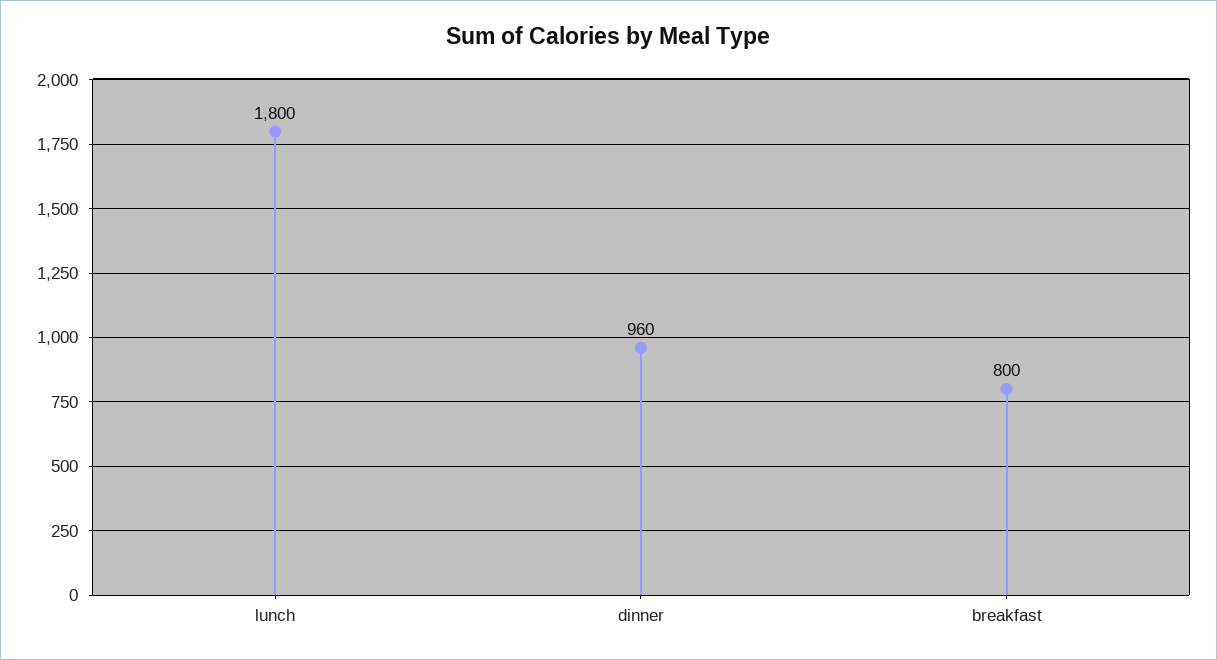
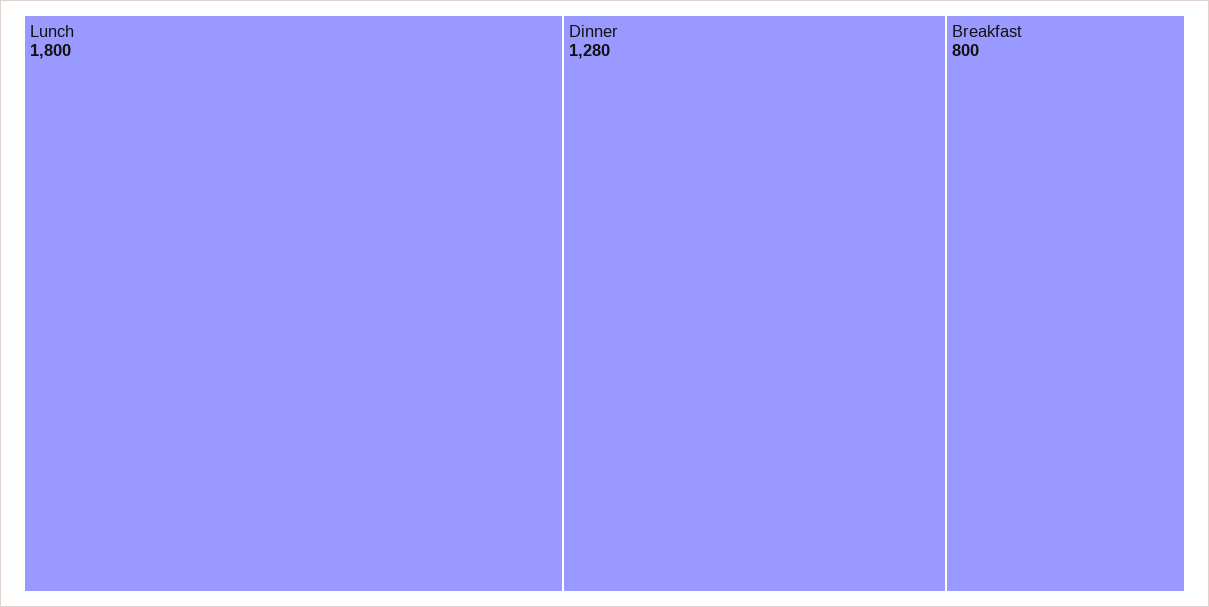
dinner: 960 -> 1280

